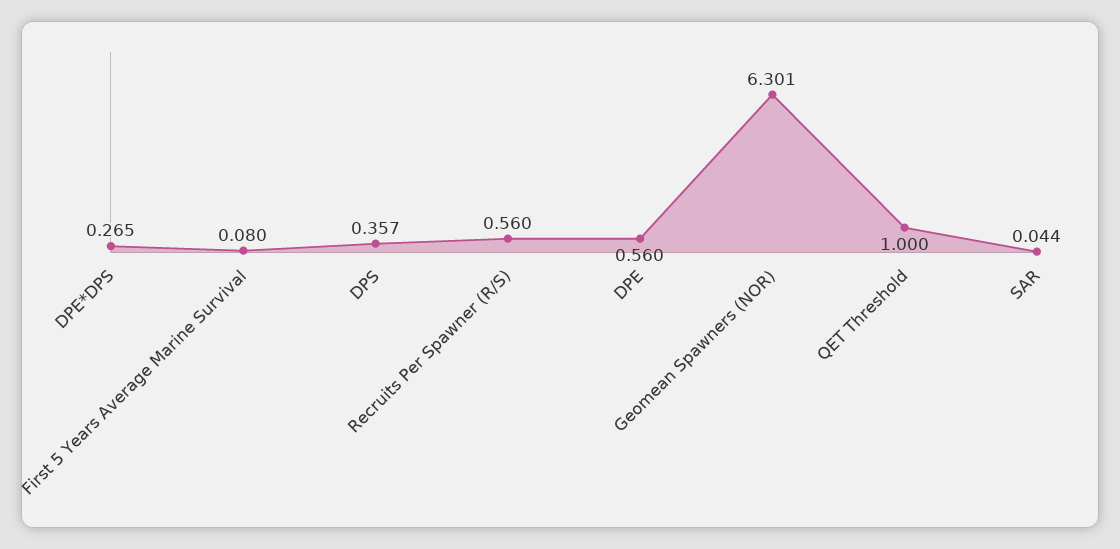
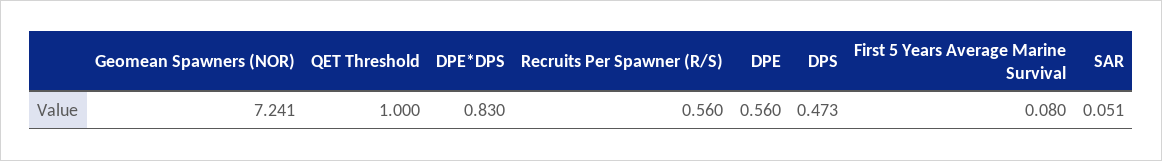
DPE*DPS: 0.265 -> 0.83
DPS: 0.357 -> 0.473
Geomean Spawners (NOR): 6.301 -> 7.241
SAR: 0.044 -> 0.051

